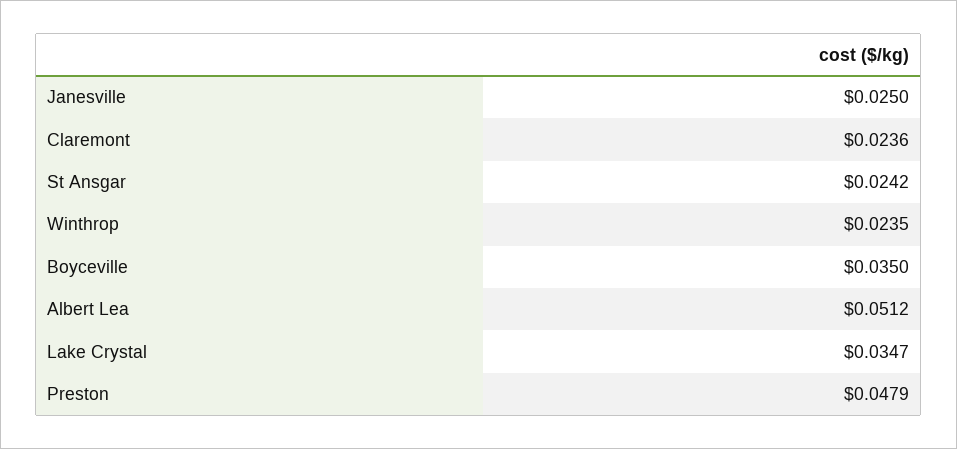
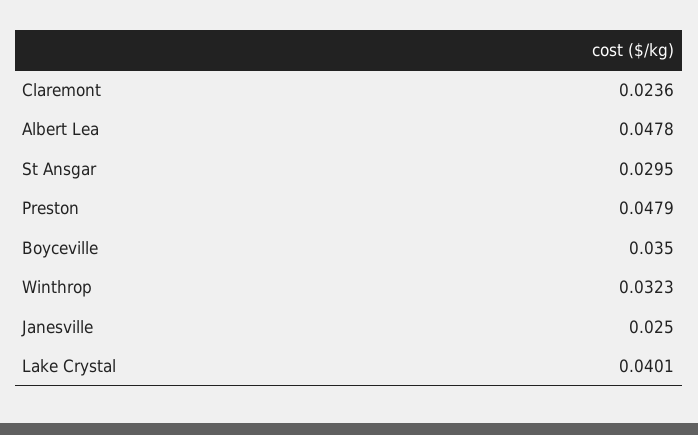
St Ansgar: 0.0242 -> 0.0295
Winthrop: 0.0235 -> 0.0323
Albert Lea: 0.0512 -> 0.0478
Lake Crystal: 0.0347 -> 0.0401

